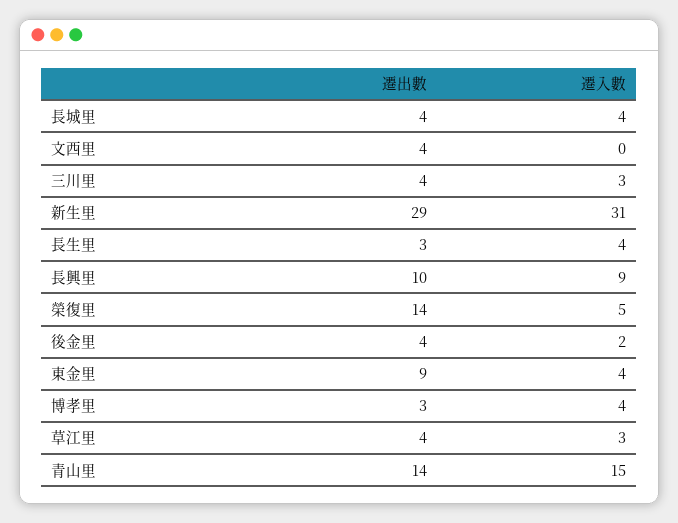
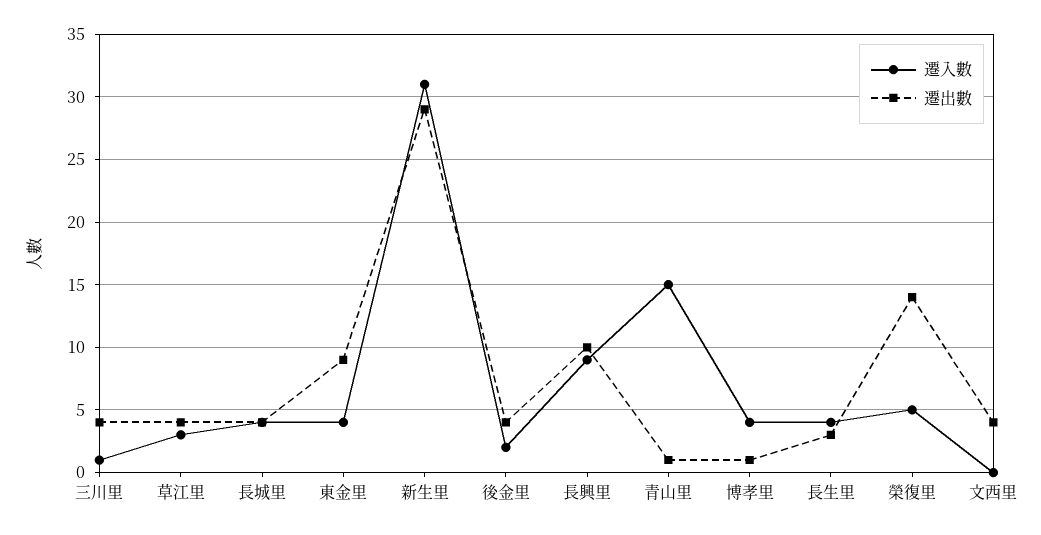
遷入數, 三川里: 3 -> 1
遷出數, 博孝里: 3 -> 1
遷出數, 青山里: 14 -> 1

